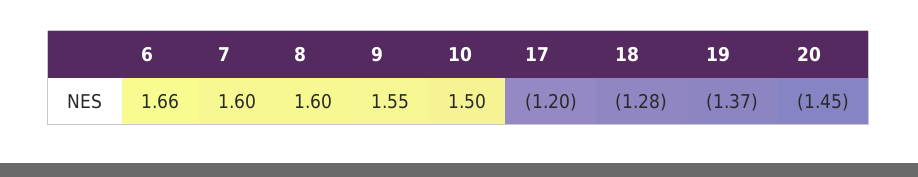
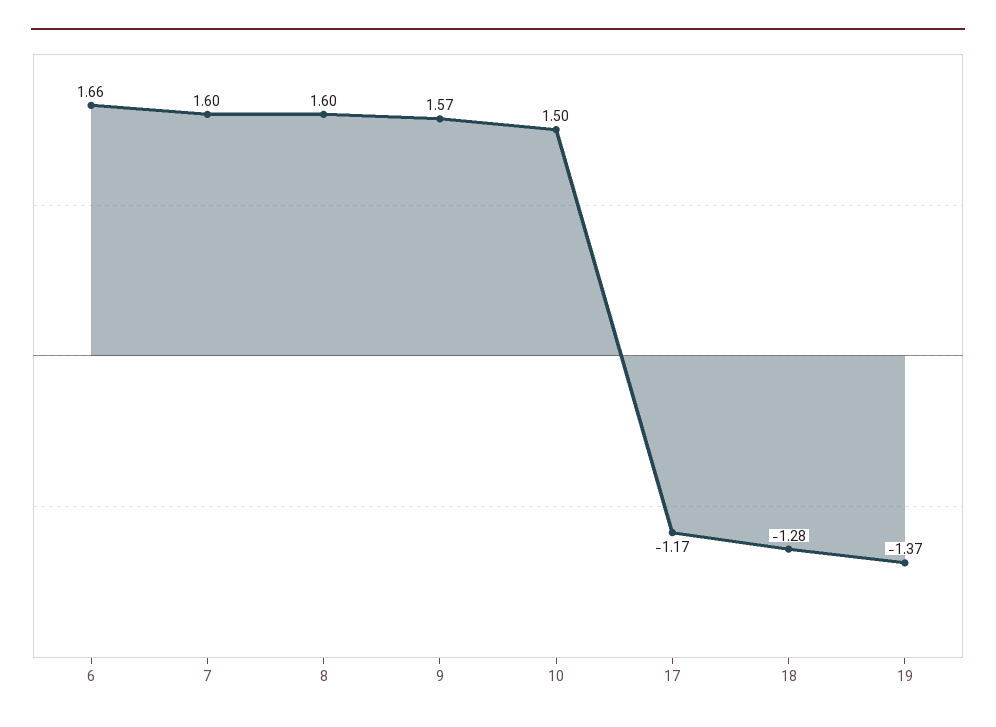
9: 1.55 -> 1.57
17: -1.2 -> -1.17
20: -1.45 -> none

